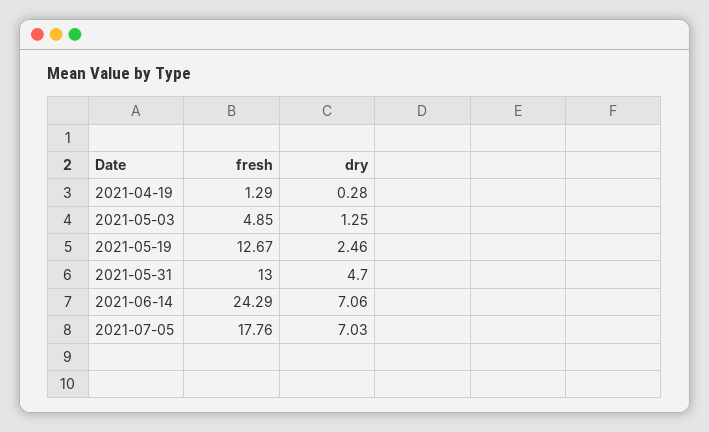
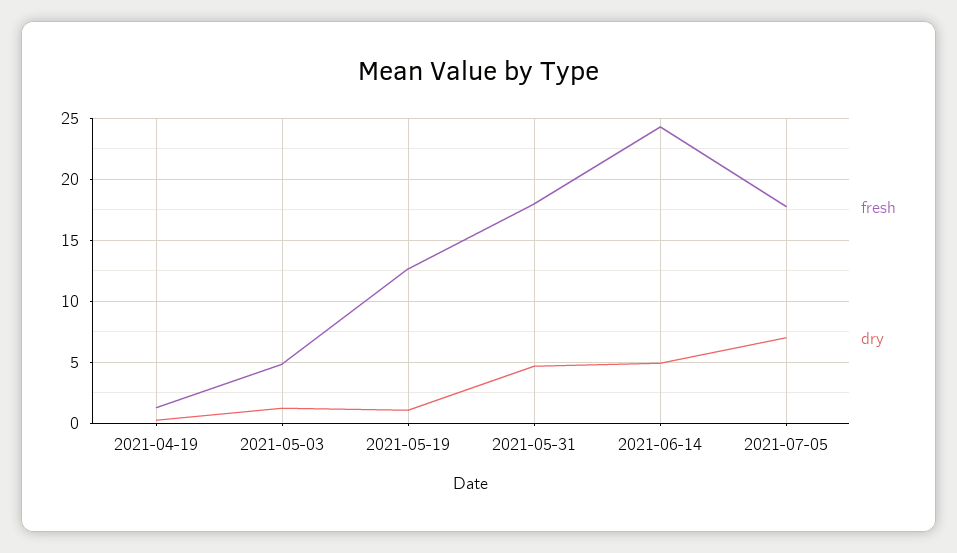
dry, 2021-05-19: 2.46 -> 1
fresh, 2021-05-31: 13 -> 18
dry, 2021-06-14: 7.06 -> 5

